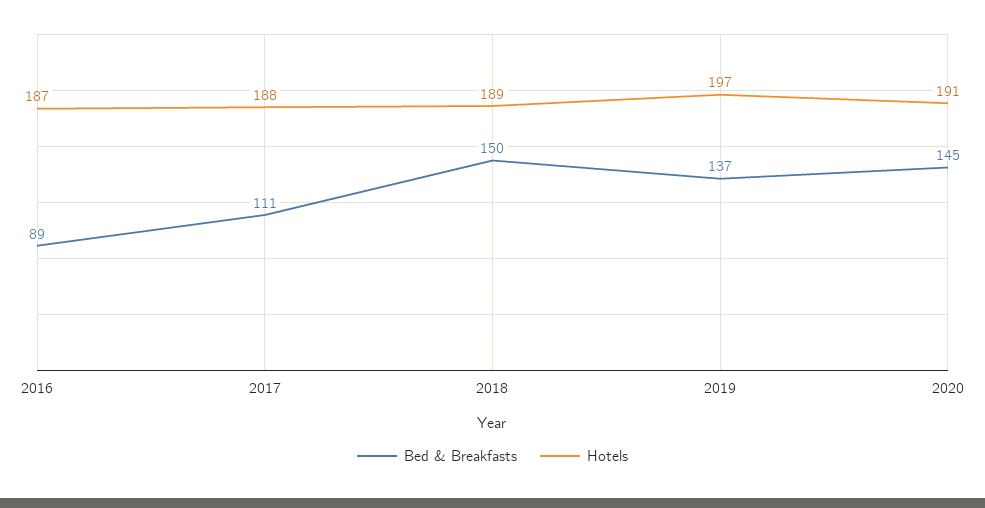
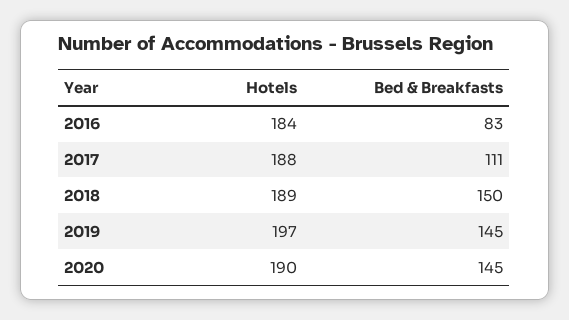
Bed & Breakfasts, 2016: 89 -> 83
Hotels, 2016: 187 -> 184
Bed & Breakfasts, 2019: 137 -> 145
Hotels, 2020: 191 -> 190

